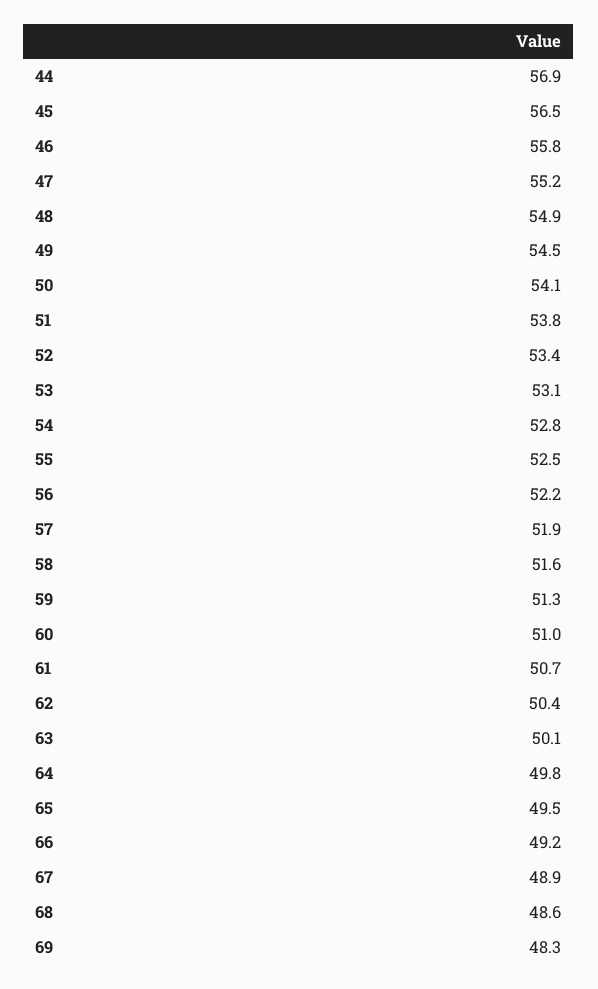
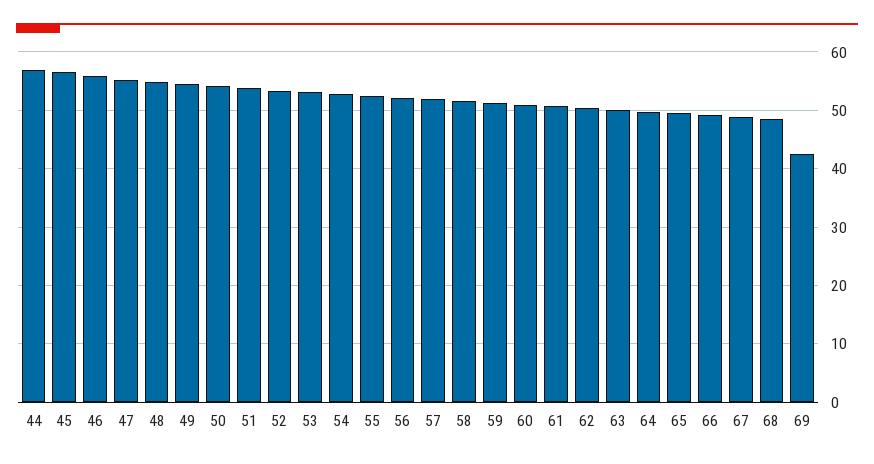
69: 48.3 -> 42

